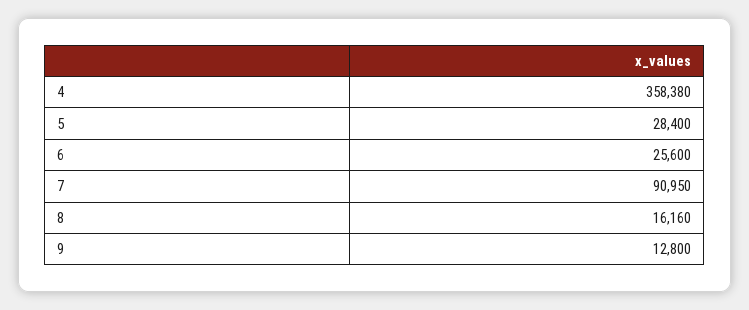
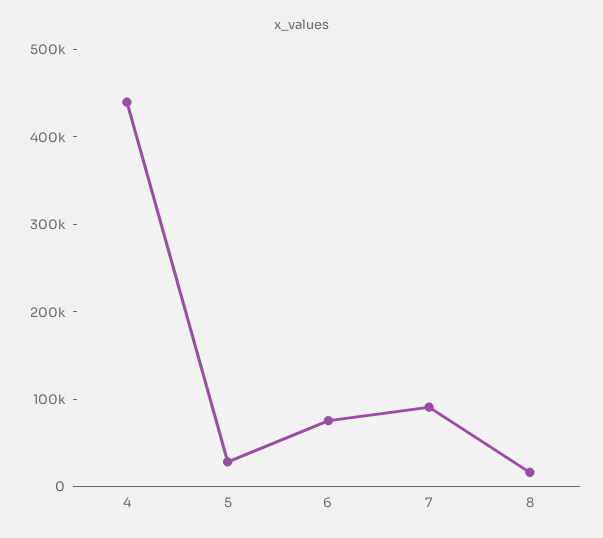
4: 358380 -> 440000
6: 25600 -> 80000
9: 12800 -> none

